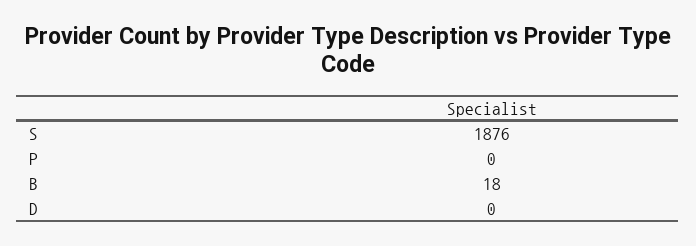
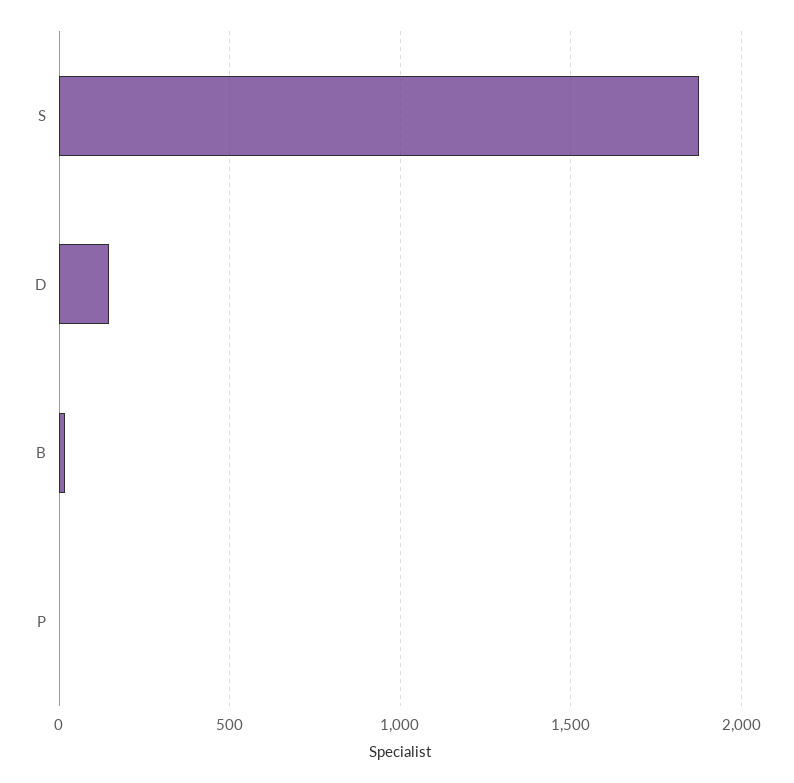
D: 0 -> 150

